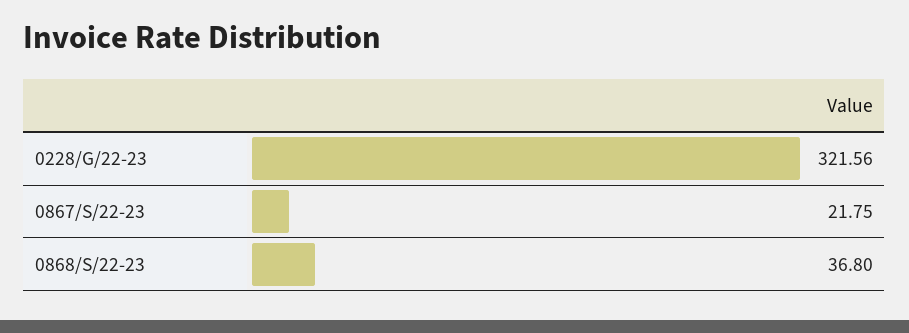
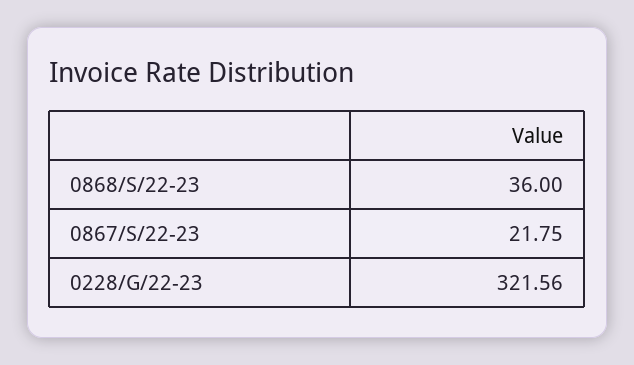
0868/S/22-23: 36.8 -> 36

